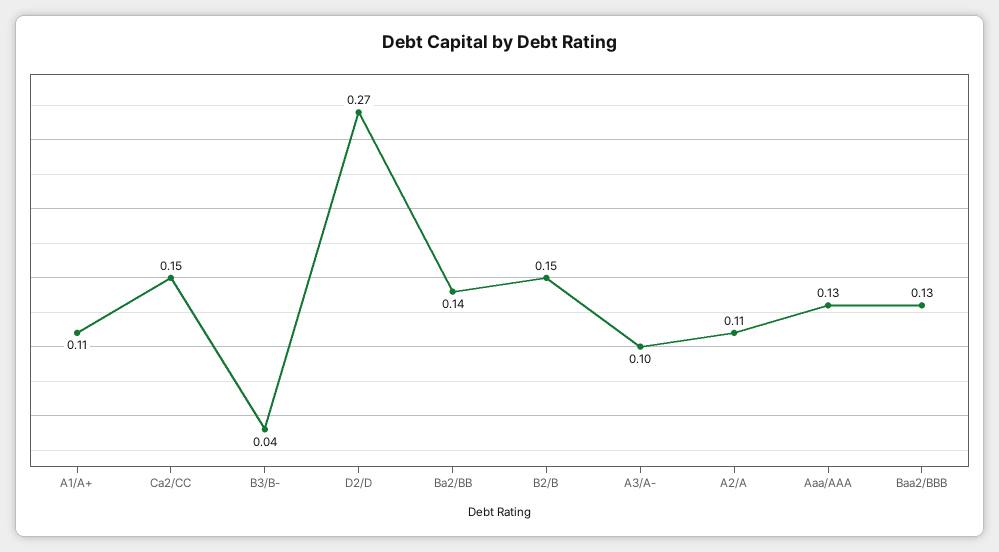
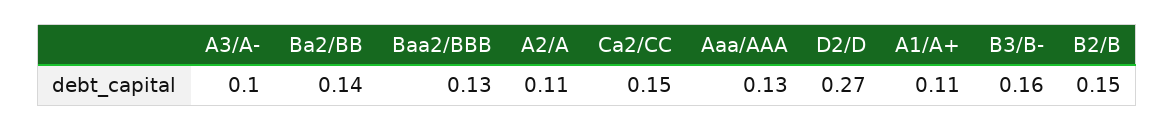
B3/B-: 0.04 -> 0.16

